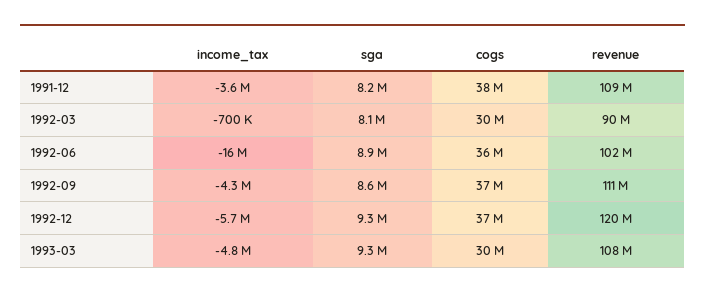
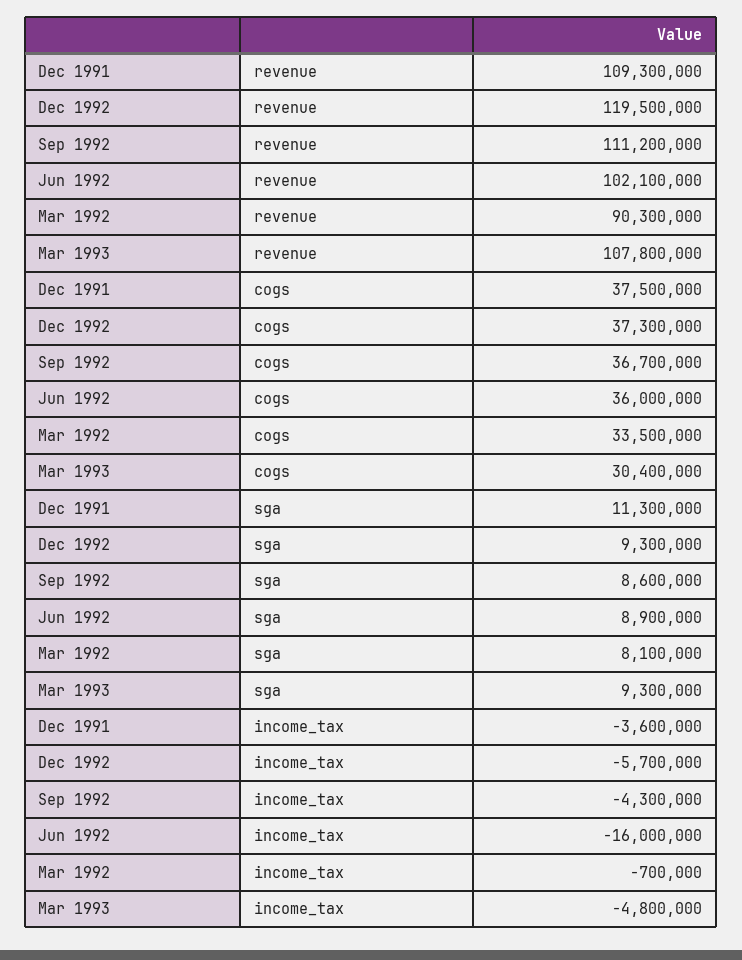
sga, 1991-12: 8200000 -> 11300000
cogs, 1992-03: 30000000 -> 33500000

